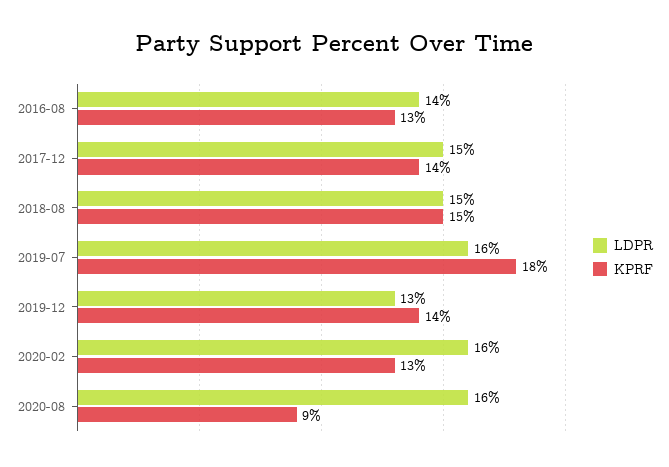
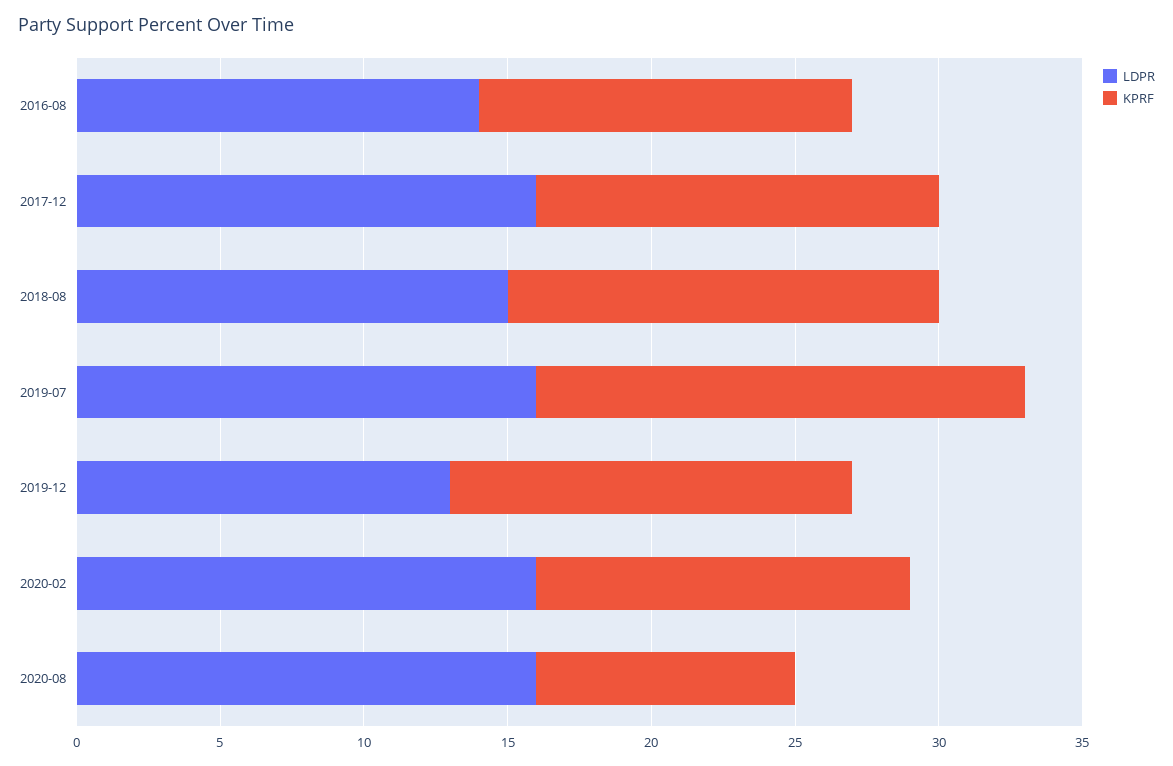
LDPR, 2017-12: 15 -> 16
KPRF, 2019-07: 18 -> 17

